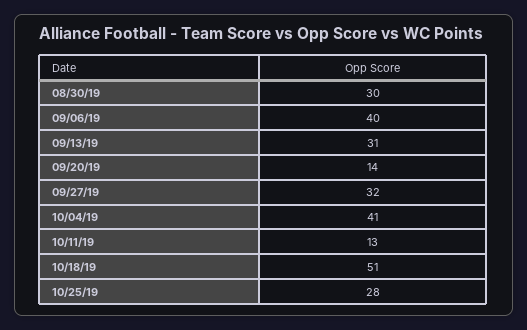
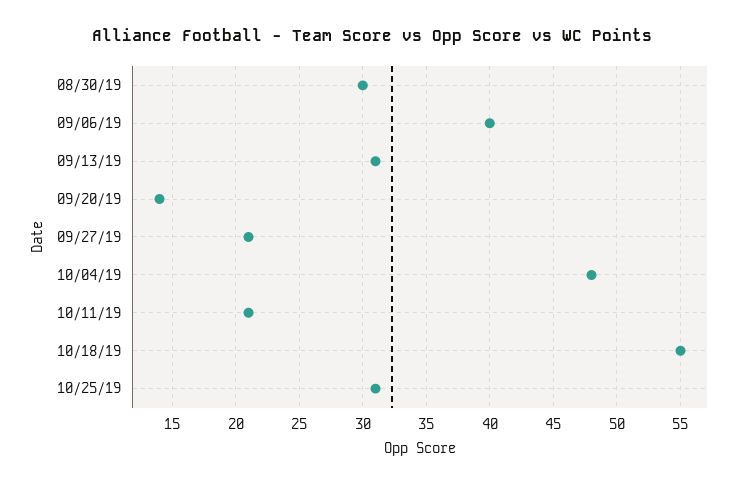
09/27/19: 32 -> 21
10/04/19: 41 -> 48
10/11/19: 13 -> 21
10/18/19: 51 -> 55
10/25/19: 28 -> 31

